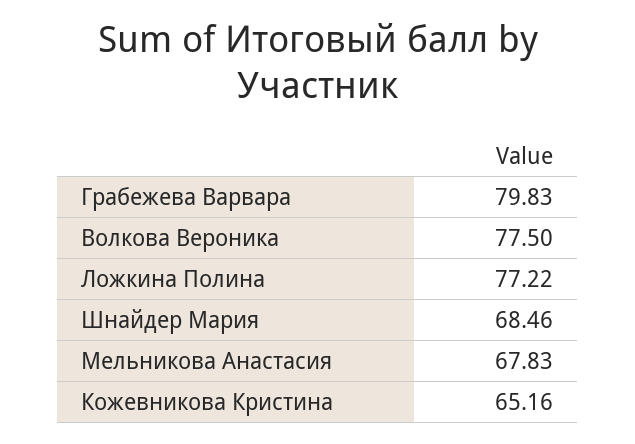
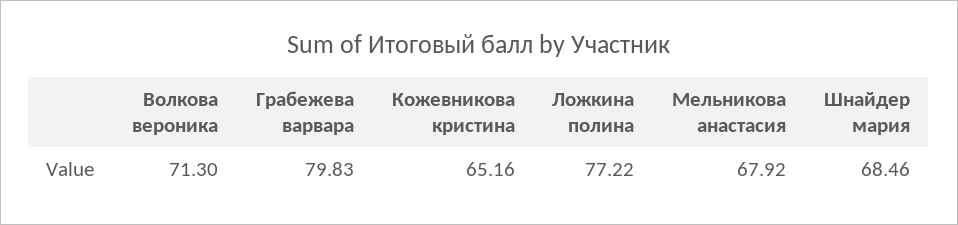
Волкова Вероника: 77.5 -> 71.3
Мельникова Анастасия: 67.83 -> 67.92

